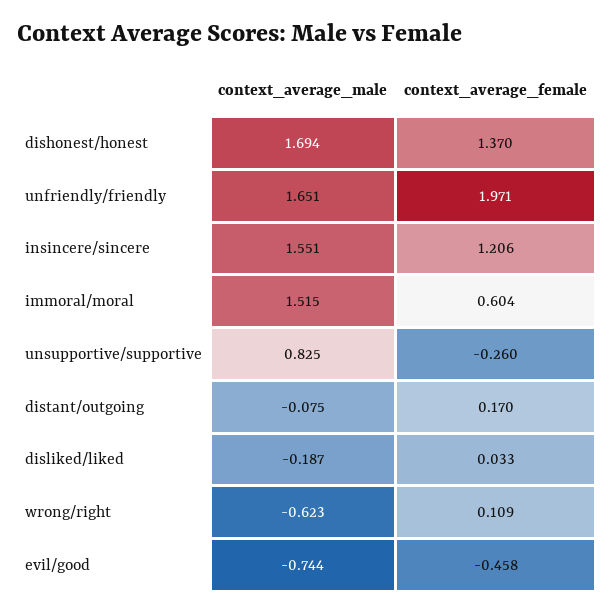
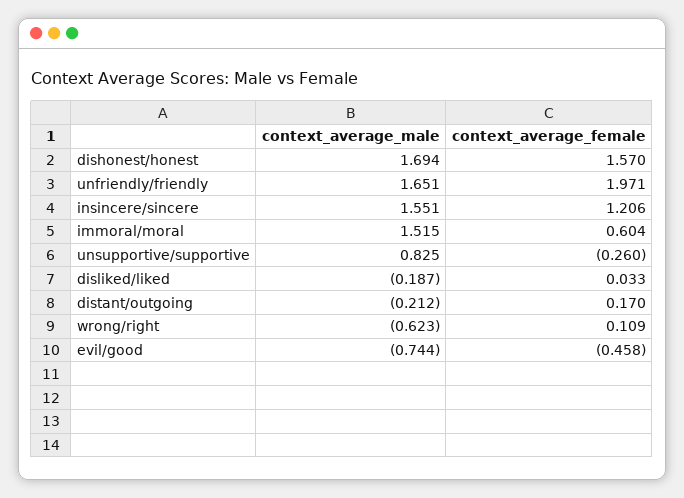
context_average_female, dishonest/honest: 1.37 -> 1.57
context_average_male, distant/outgoing: -0.075 -> -0.212

